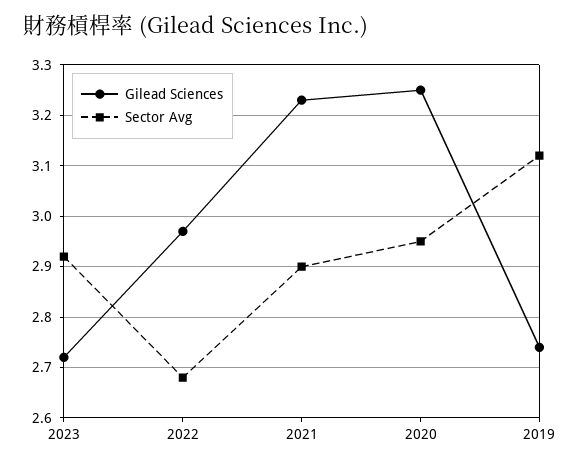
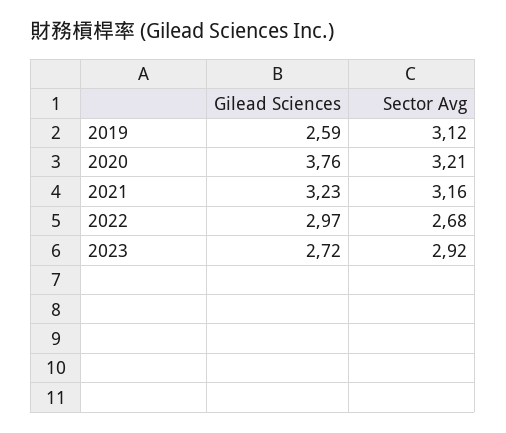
Sector Avg, 2021: 2.9 -> 3.16
Gilead Sciences, 2020: 3.25 -> 3.76
Sector Avg, 2020: 2.95 -> 3.21
Gilead Sciences, 2019: 2.75 -> 2.59

